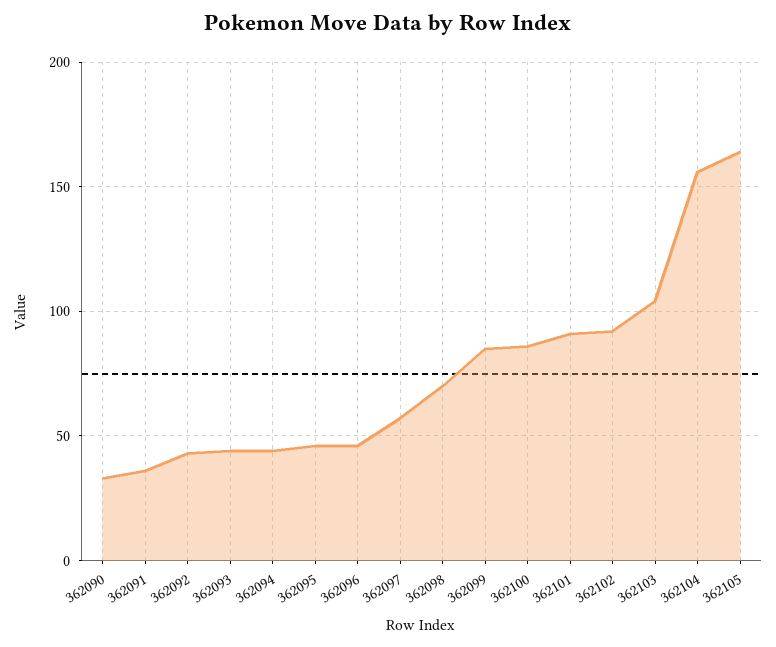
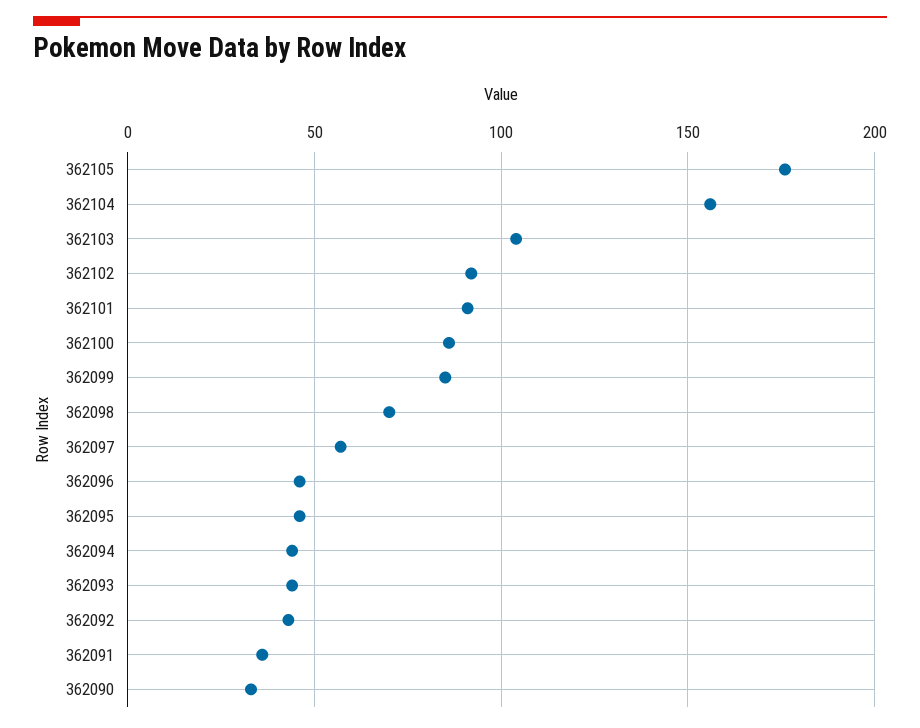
362105: 165 -> 175

